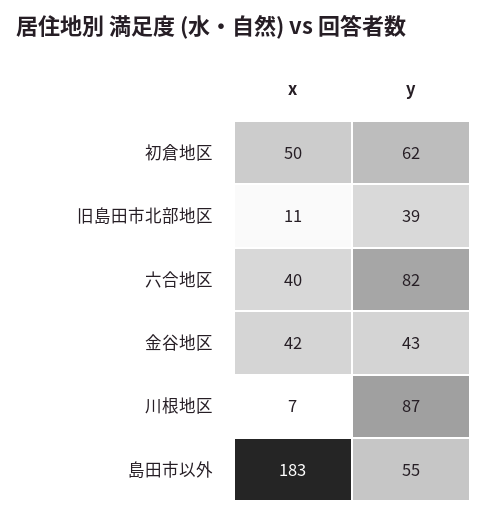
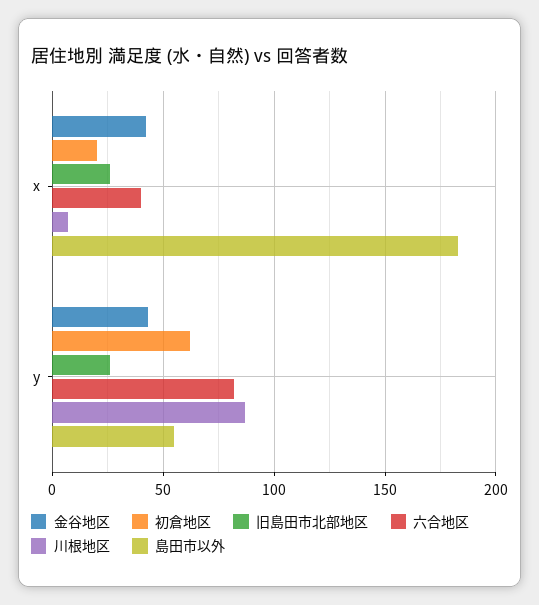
初倉地区, x: 50 -> 20
旧島田市北部地区, x: 11 -> 25
旧島田市北部地区, y: 39 -> 25

